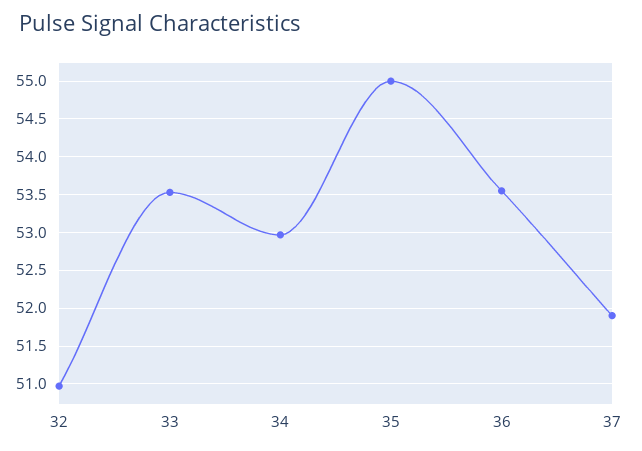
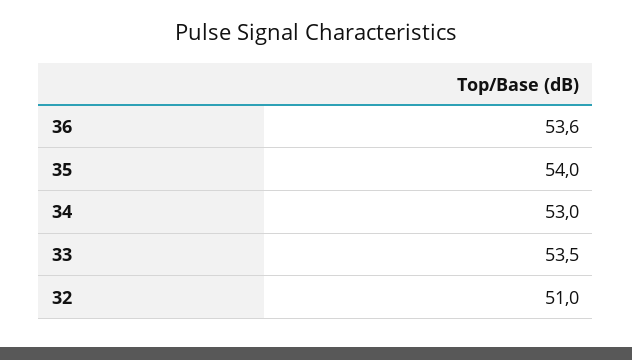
35: 55 -> 54
37: 51.9 -> none

